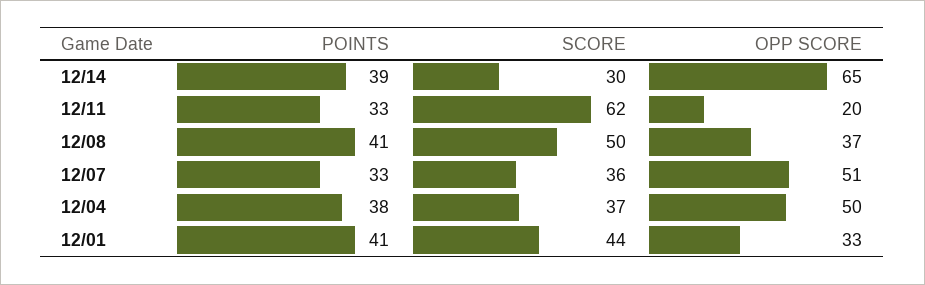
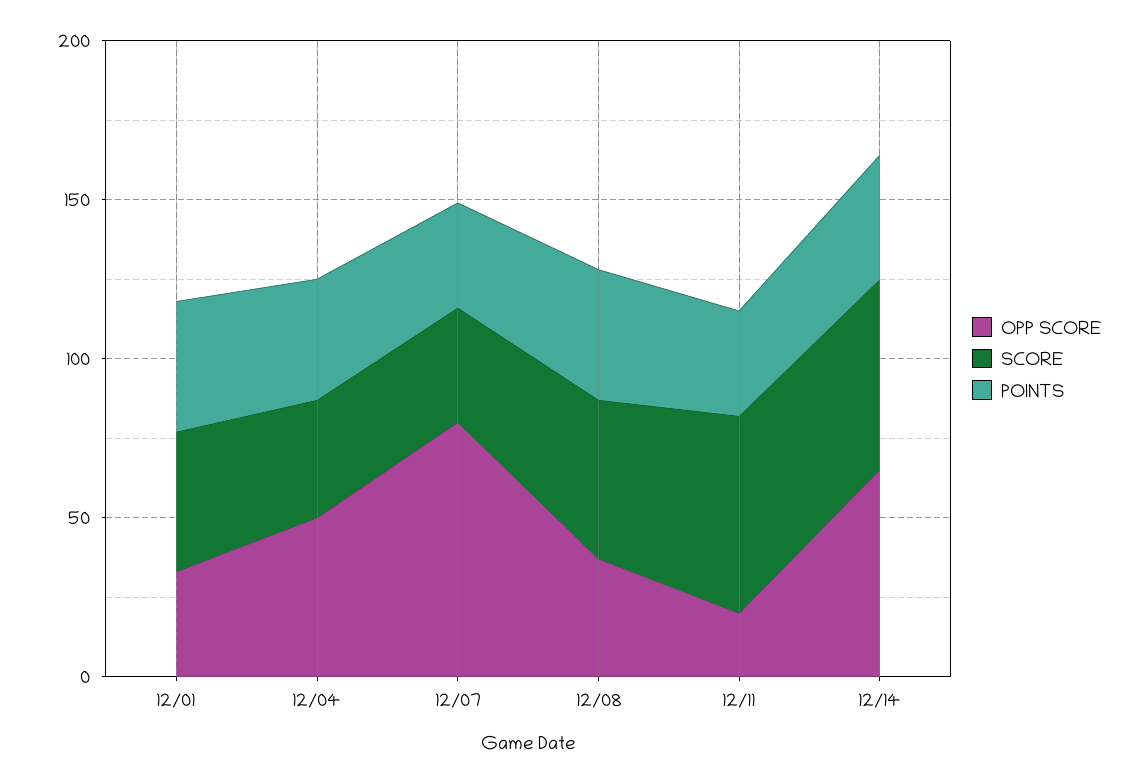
SCORE, 12/14: 30 -> 60
OPP SCORE, 12/07: 51 -> 80

